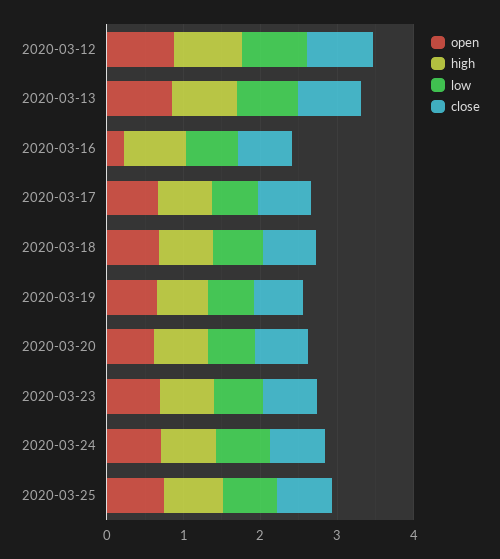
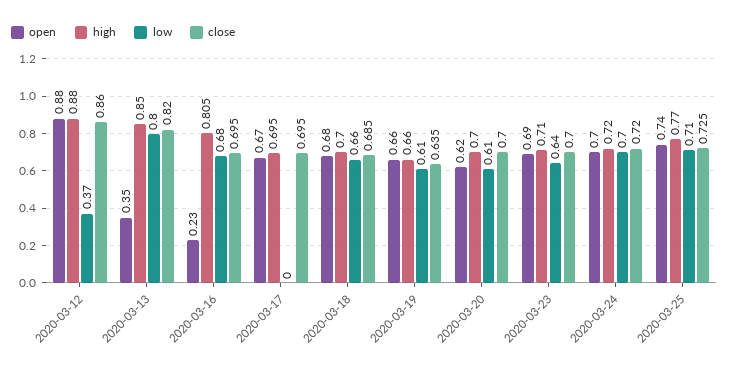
low, 2020-03-12: 0.8 -> 0.37
open, 2020-03-13: 0.8 -> 0.35
low, 2020-03-17: 0.6 -> 0

